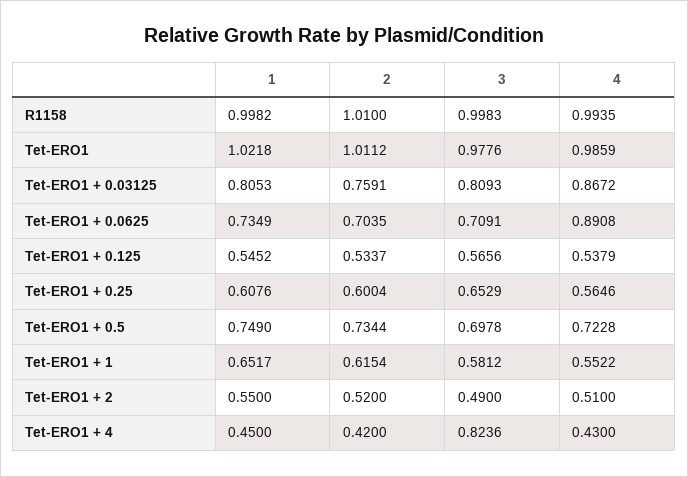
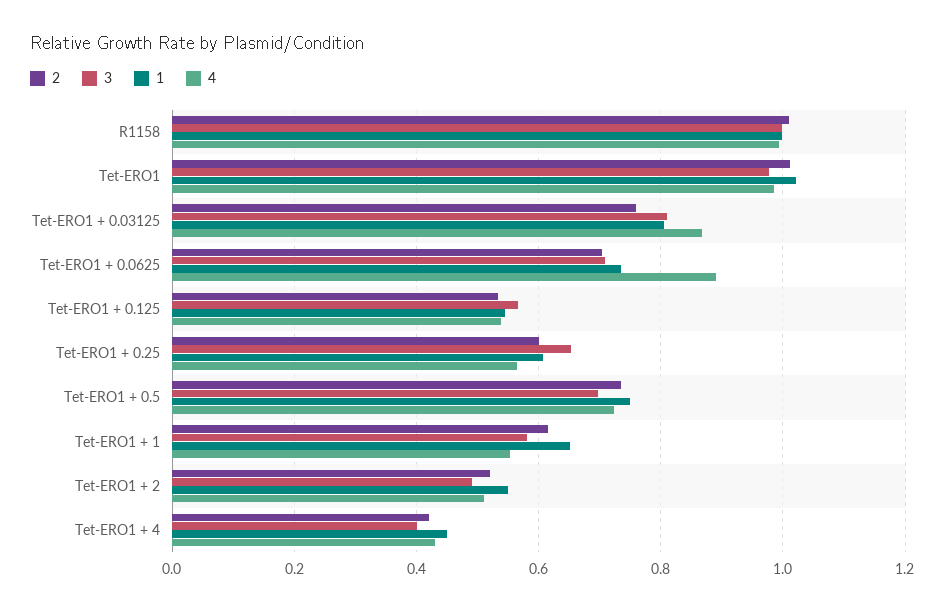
3, Tet-ERO1 + 4: 0.8236 -> 0.4

